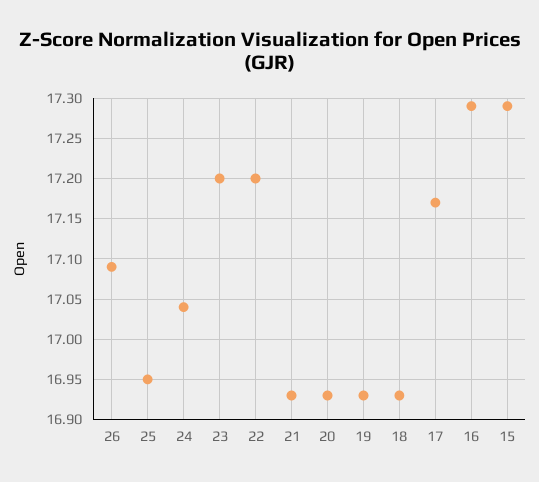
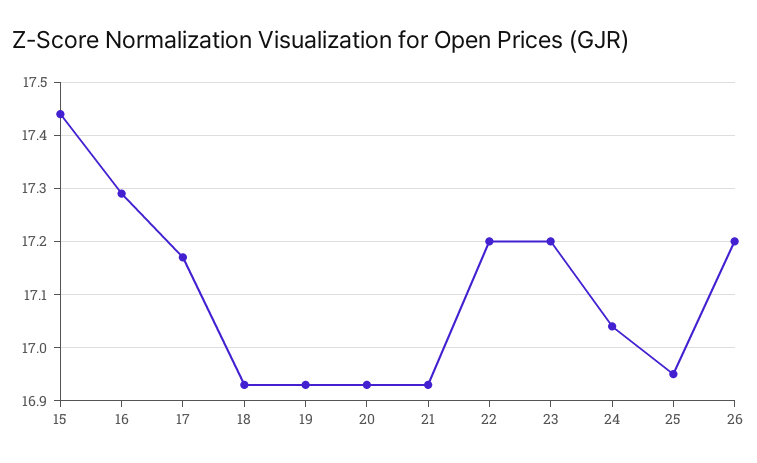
26: 17.09 -> 17.2
15: 17.29 -> 17.45

